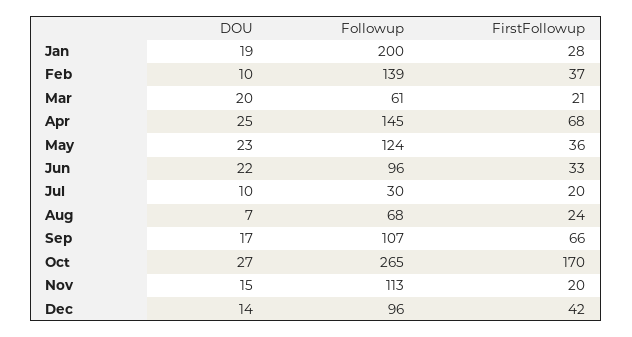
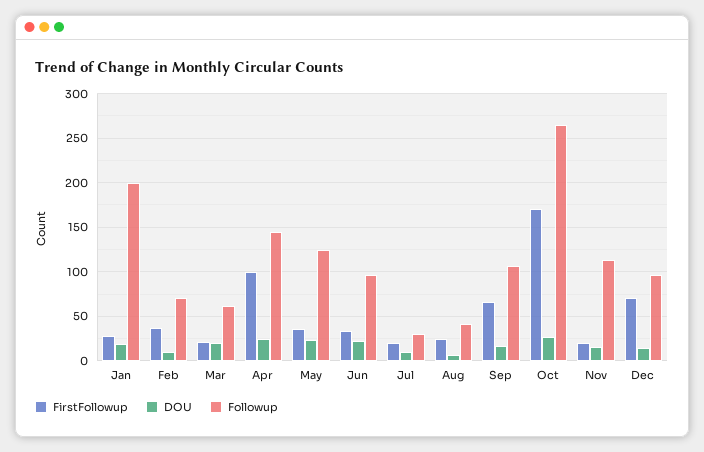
Followup, Feb: 139 -> 70
FirstFollowup, Apr: 68 -> 100
Followup, Aug: 68 -> 40
FirstFollowup, Dec: 42 -> 70

